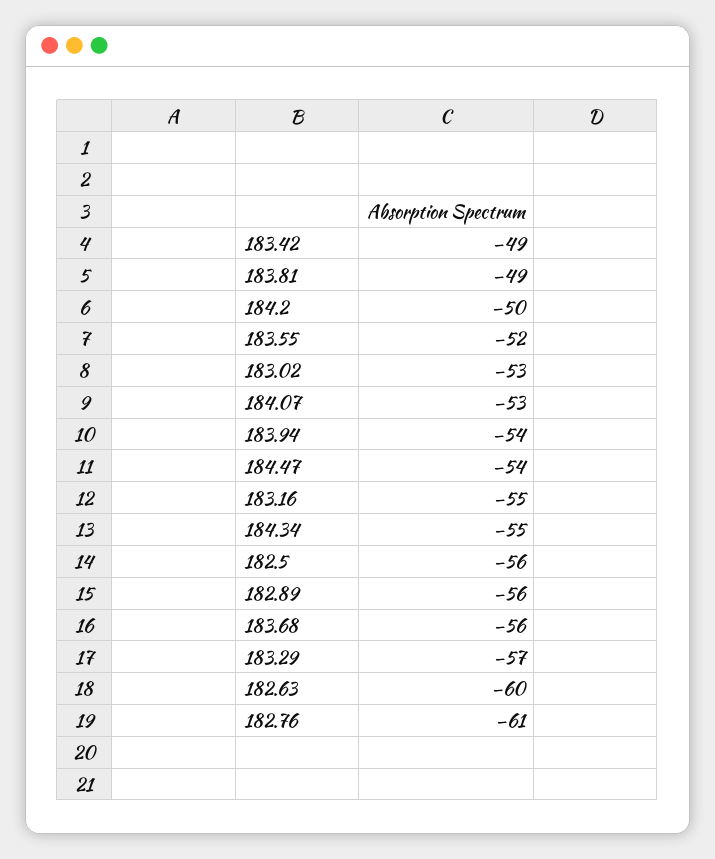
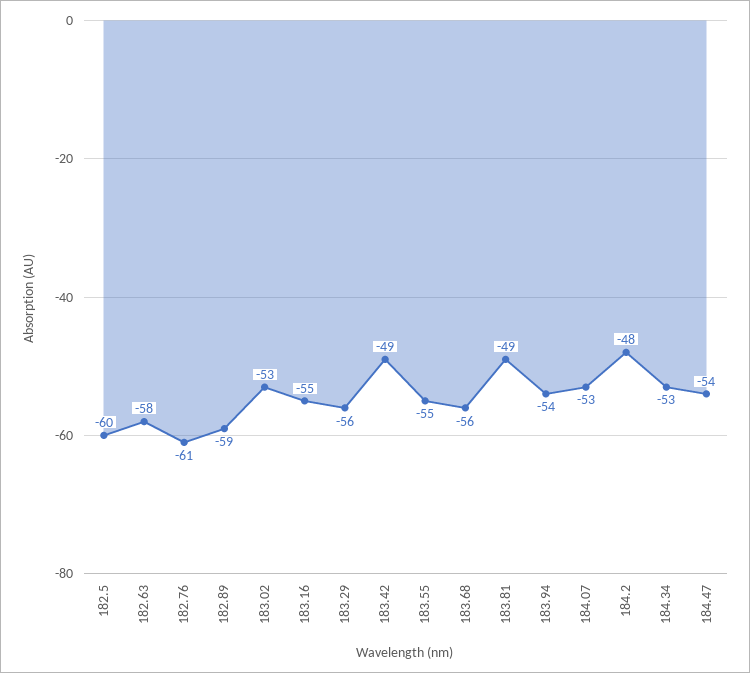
184.2: -50 -> -48
183.55: -52 -> -55
184.34: -55 -> -53
182.5: -56 -> -60
182.89: -56 -> -59
183.29: -57 -> -56
182.63: -60 -> -58

